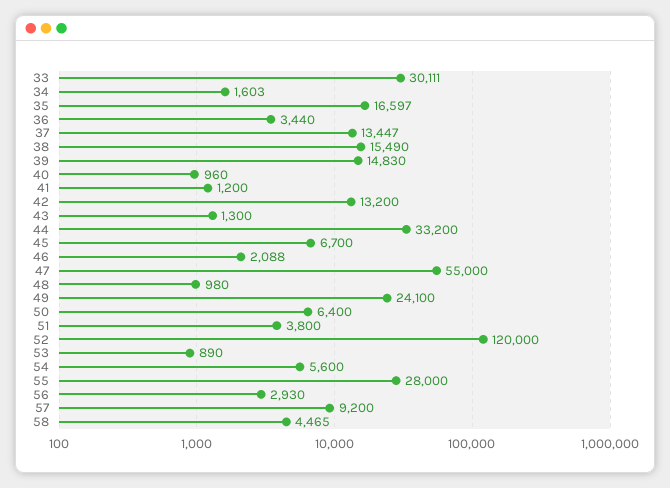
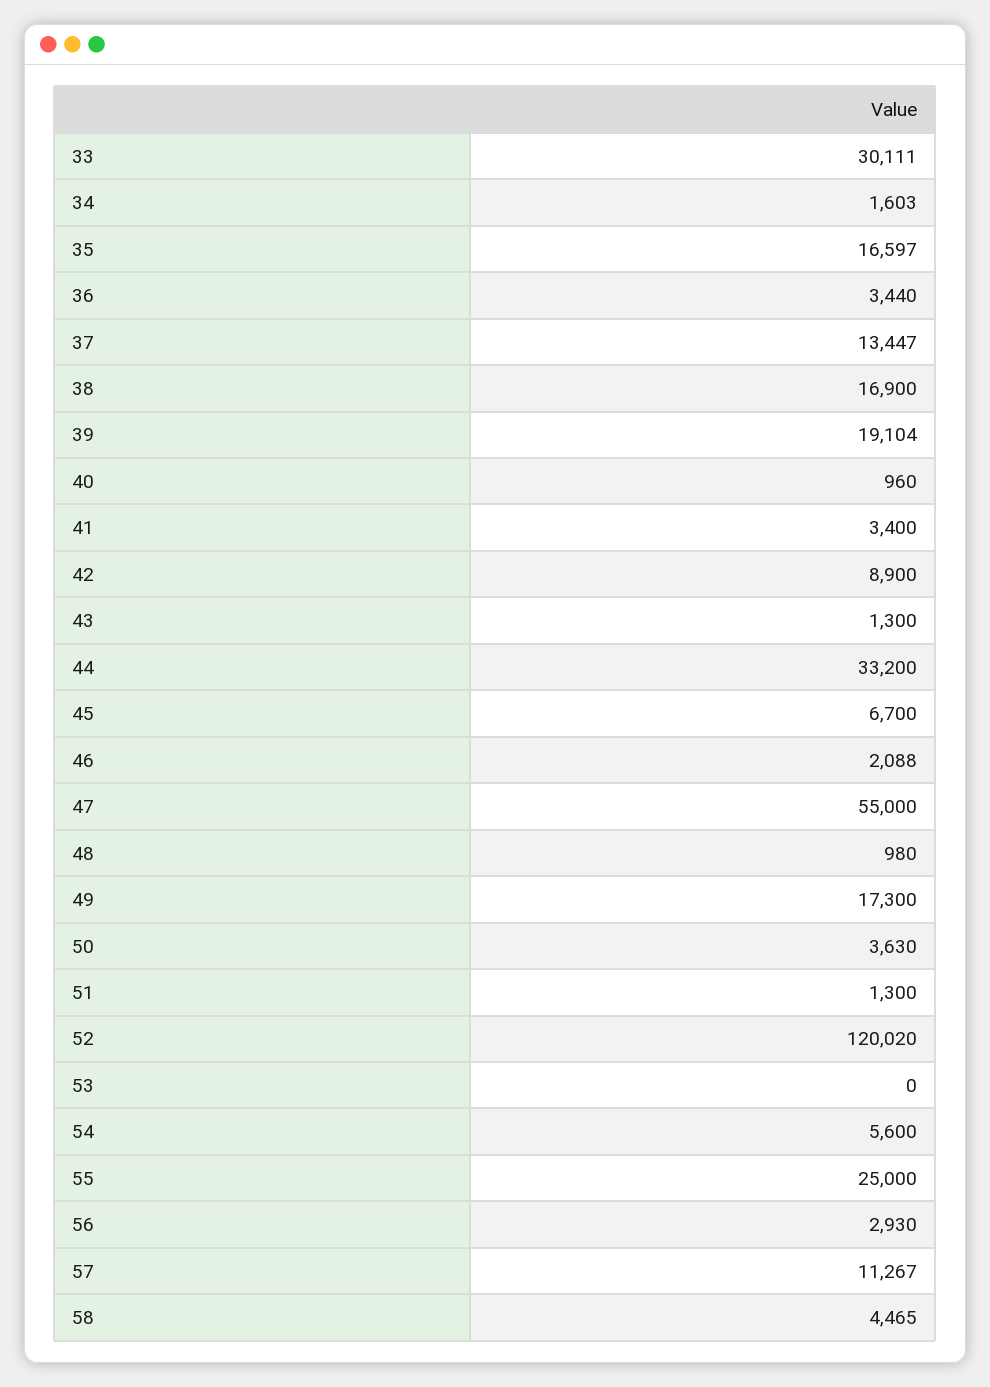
38: 15490 -> 16900
39: 14830 -> 19104
41: 1200 -> 3400
42: 13200 -> 8900
49: 24100 -> 17300
50: 6400 -> 3630
51: 3800 -> 1300
52: 120000 -> 120020
53: 890 -> 0
55: 28000 -> 25000
57: 9200 -> 11267

